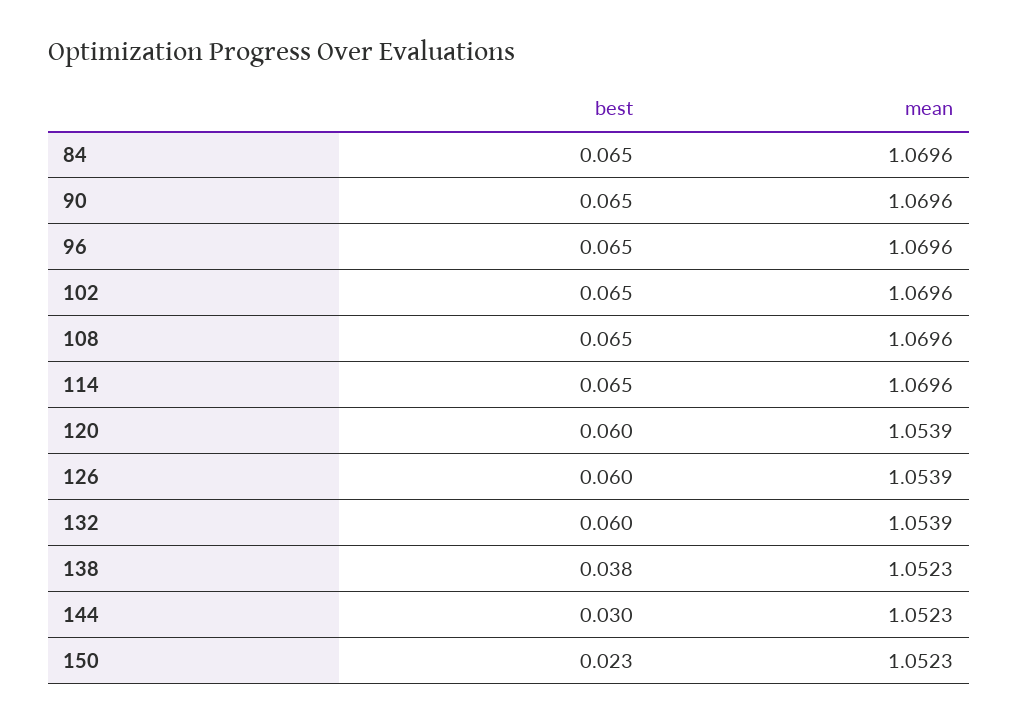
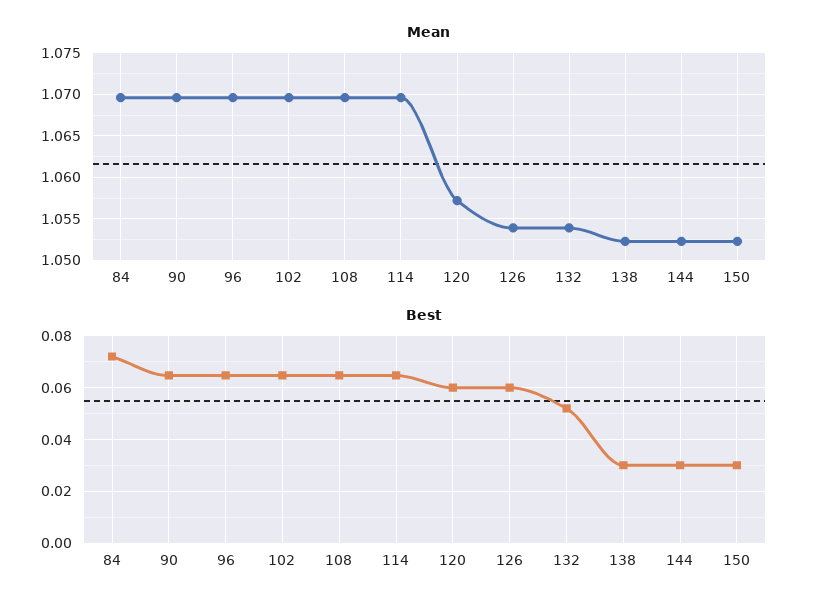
best, 84: 0.065 -> 0.0725
mean, 120: 1.0539 -> 1.057
best, 132: 0.06 -> 0.0525
best, 138: 0.038 -> 0.03
best, 150: 0.023 -> 0.03

